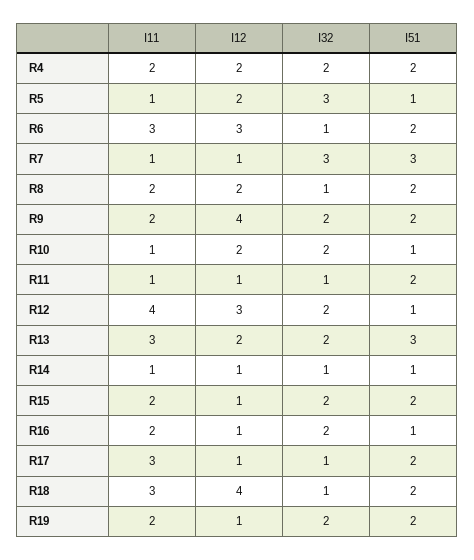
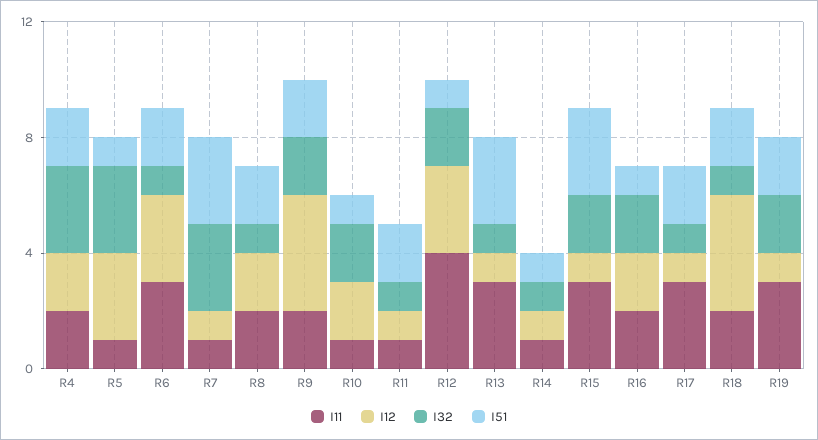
I32, R4: 2 -> 3
I12, R5: 2 -> 3
I12, R13: 2 -> 1
I32, R13: 2 -> 1
I11, R15: 2 -> 3
I51, R15: 2 -> 3
I12, R16: 1 -> 2
I11, R18: 3 -> 2
I11, R19: 2 -> 3

